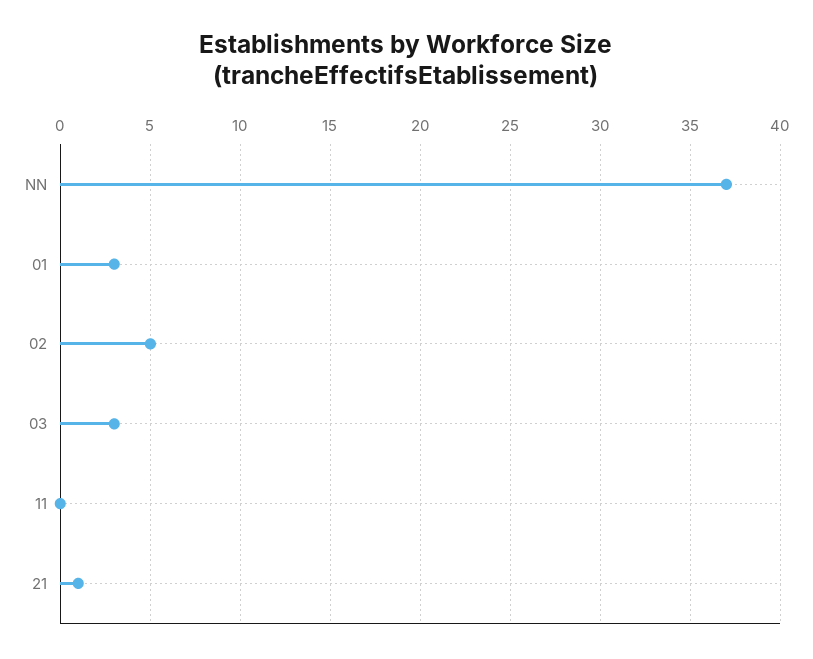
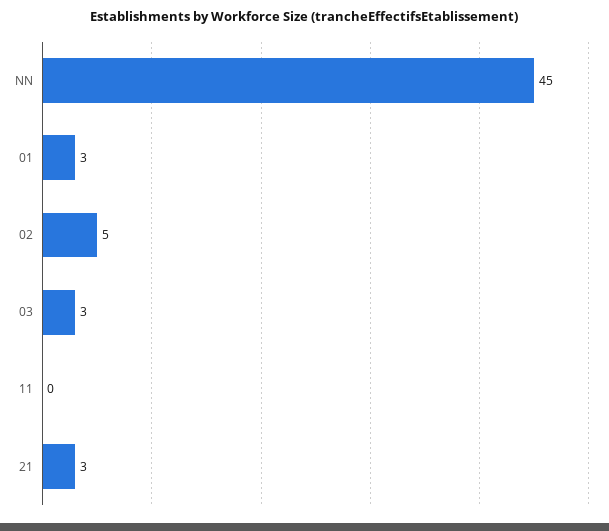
NN: 37 -> 45
21: 1 -> 3

